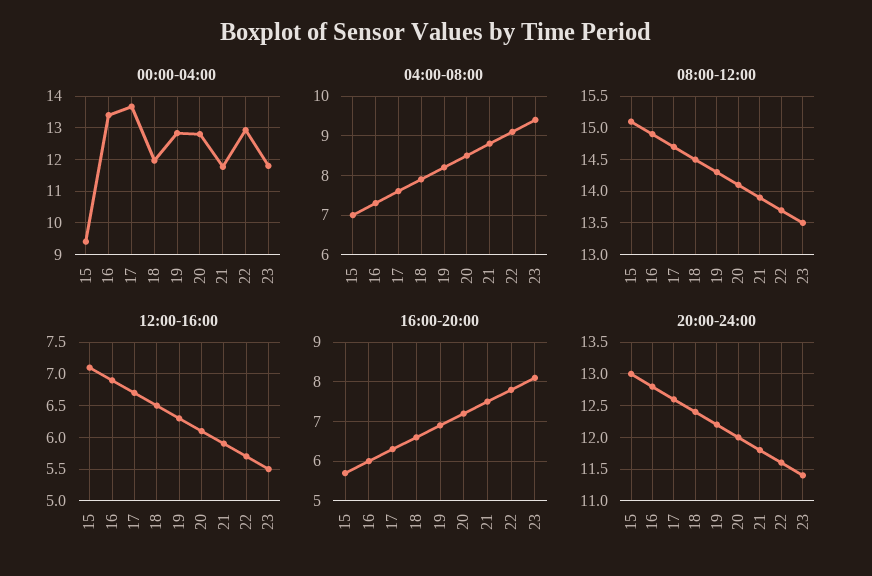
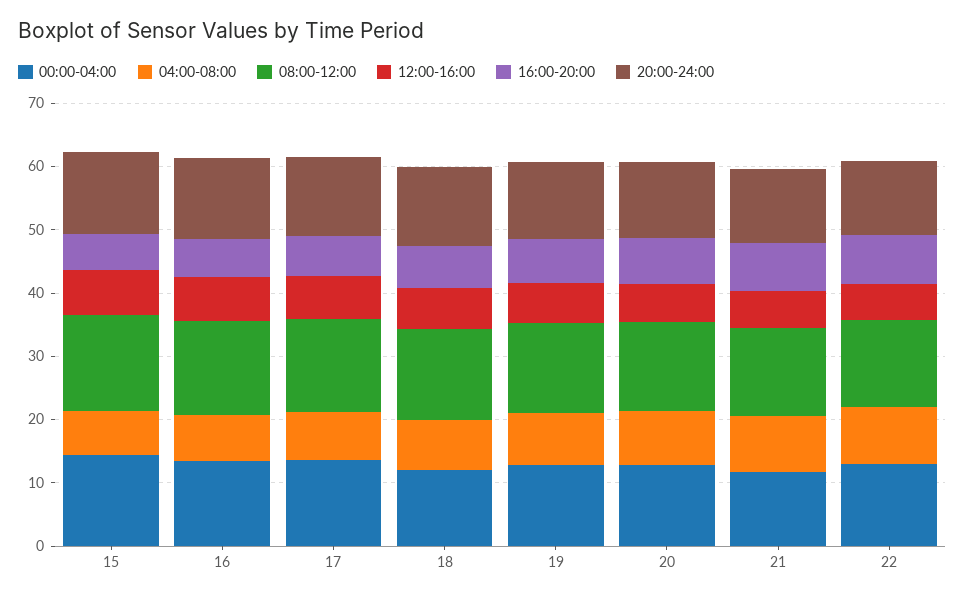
00:00-04:00, 15: 9.4 -> 14
00:00-04:00, 23: 11.8 -> none
04:00-08:00, 23: 9.5 -> none
08:00-12:00, 23: 13.5 -> none
12:00-16:00, 23: 5.5 -> none
16:00-20:00, 23: 8 -> none
20:00-24:00, 23: 11.4 -> none

